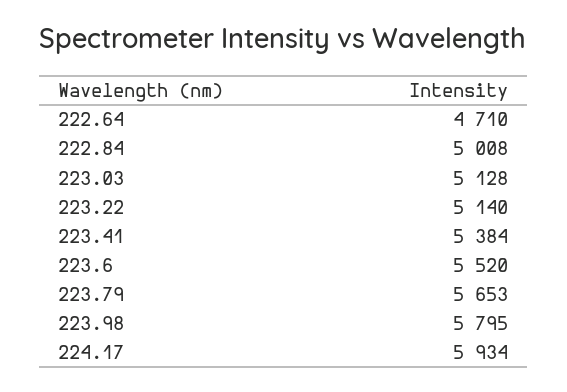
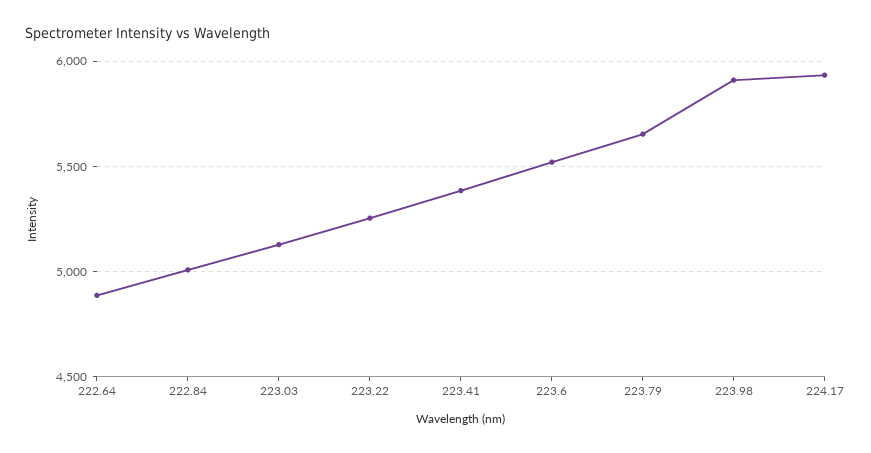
222.64: 4710 -> 4900
223.22: 5140 -> 5250
223.98: 5795 -> 5900

